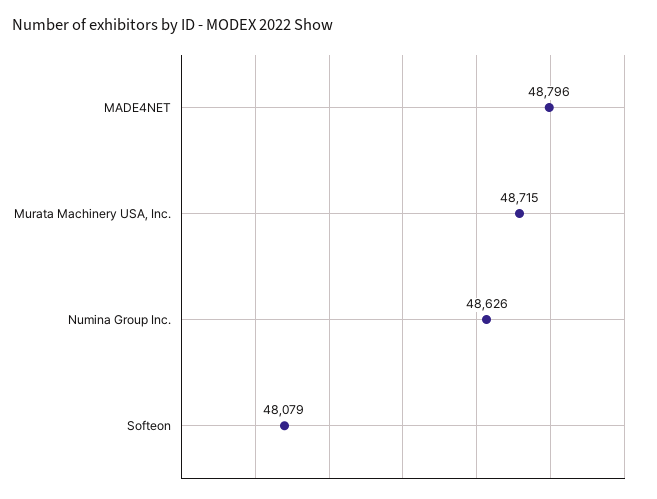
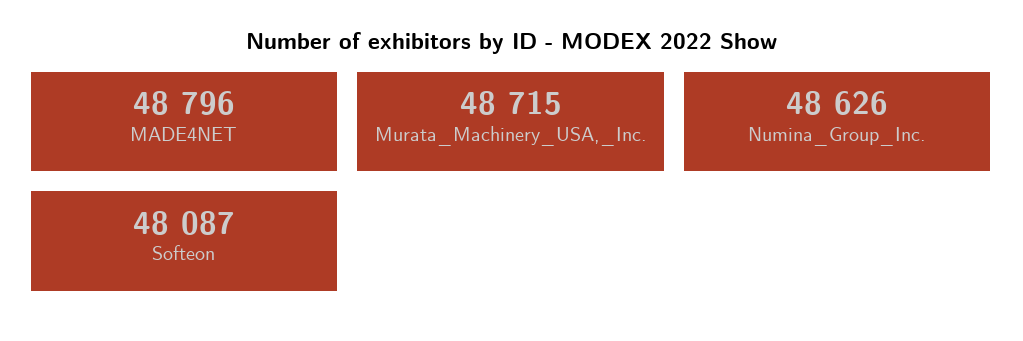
Softeon: 48079 -> 48087

